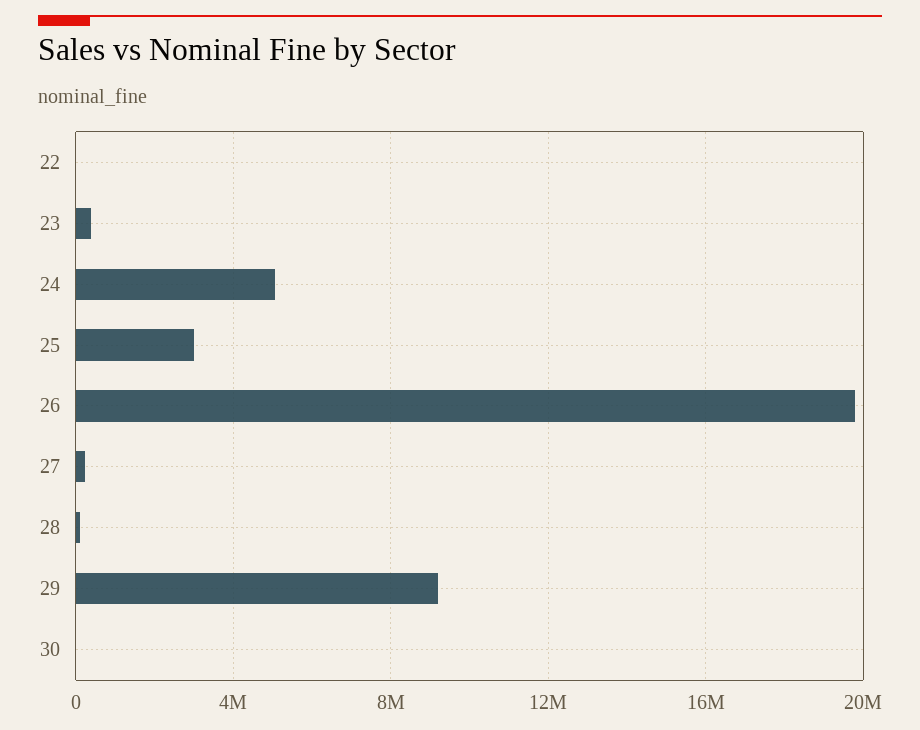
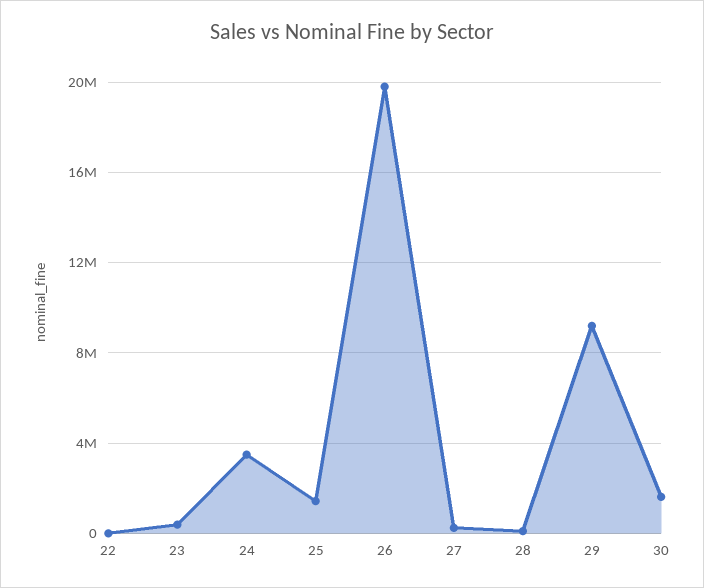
24: 5000000 -> 3500000
25: 3000000 -> 1500000
30: 0 -> 1500000

